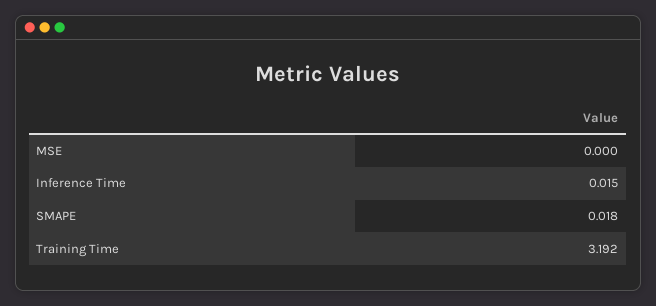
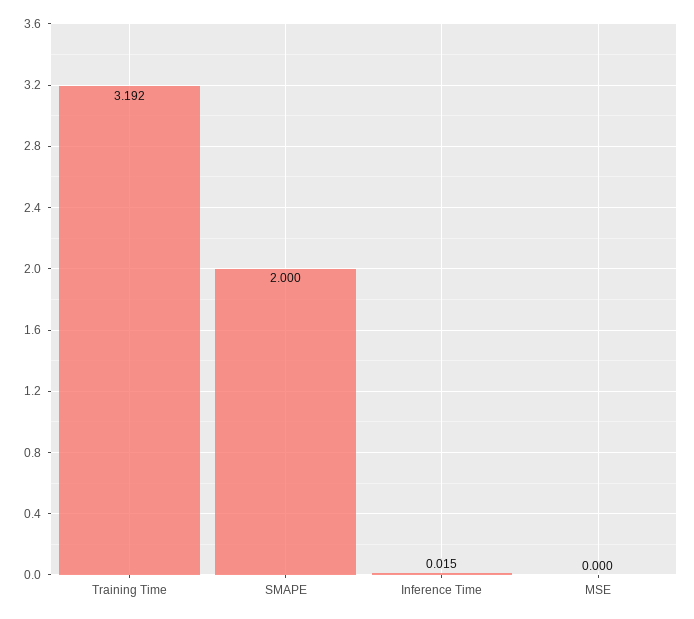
SMAPE: 0.018 -> 2

